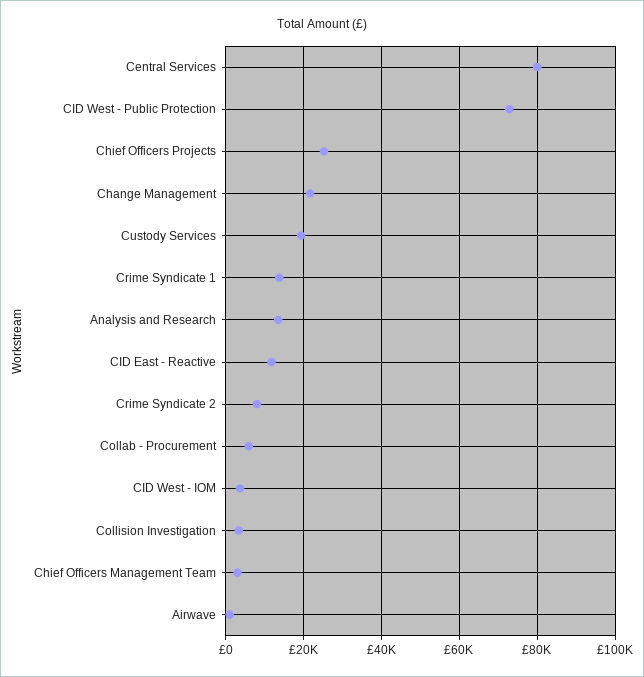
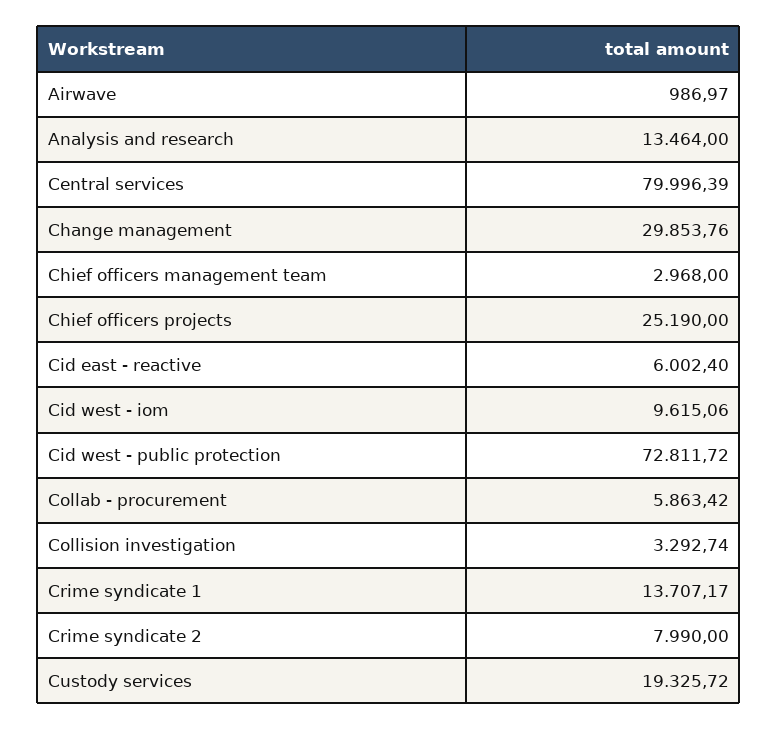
Change Management: 22000 -> 29853.76
CID East - Reactive: 12000 -> 6002.4
CID West - IOM: 4000 -> 9615.06

